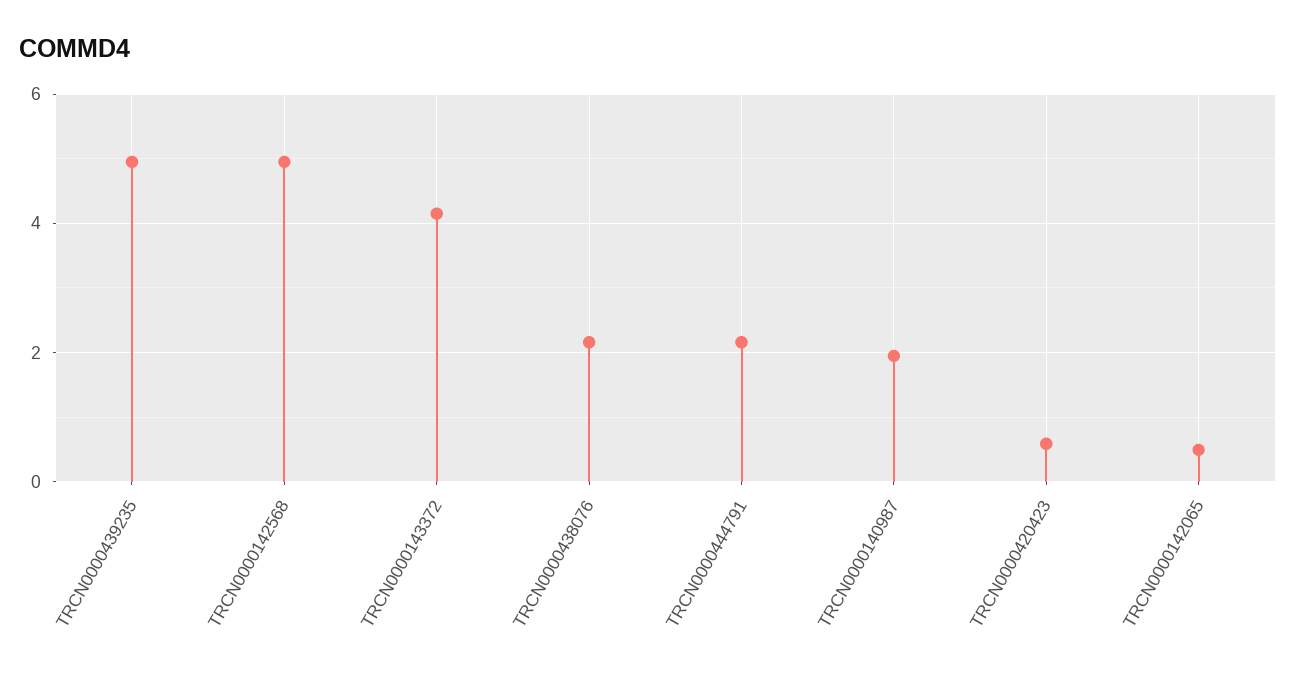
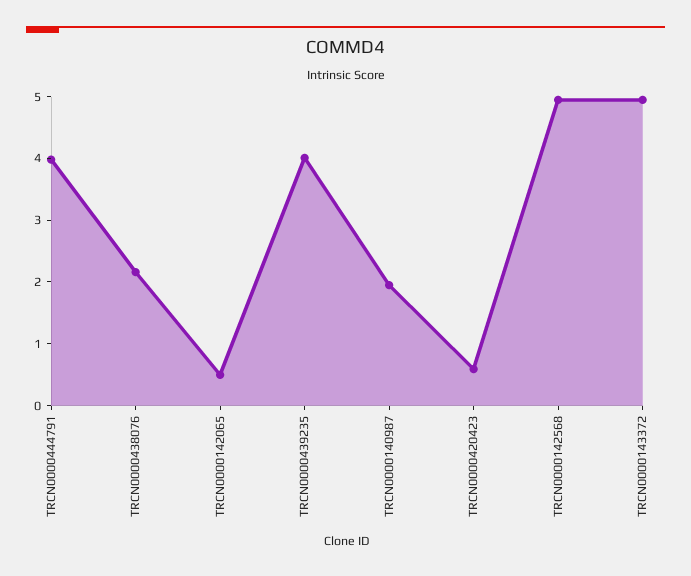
TRCN0000439235: 5 -> 4
TRCN0000143372: 4.2 -> 5
TRCN0000444791: 2.2 -> 4

